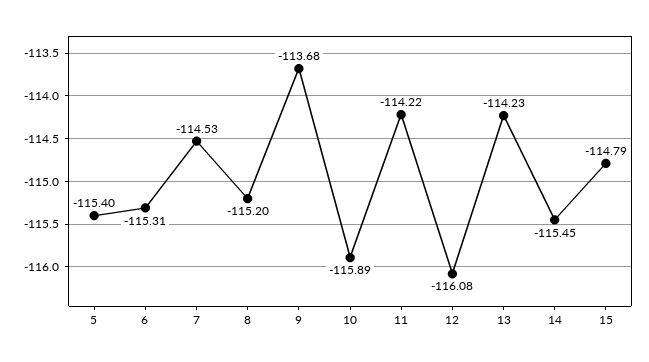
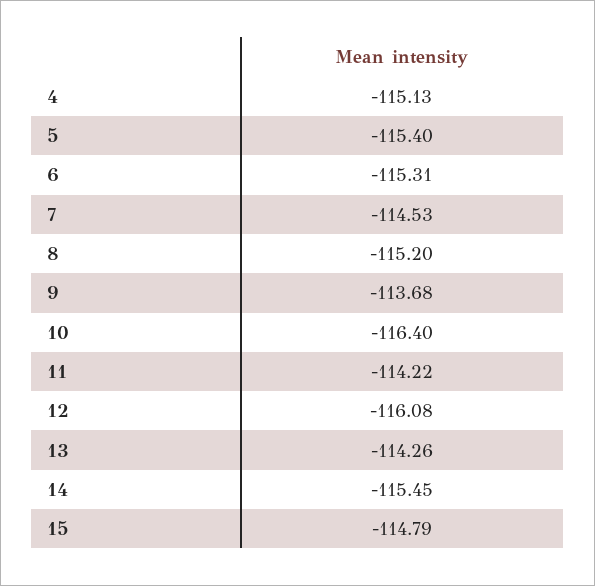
10: -115.89 -> -116.4
13: -114.23 -> -114.26
4: none -> -115.13

